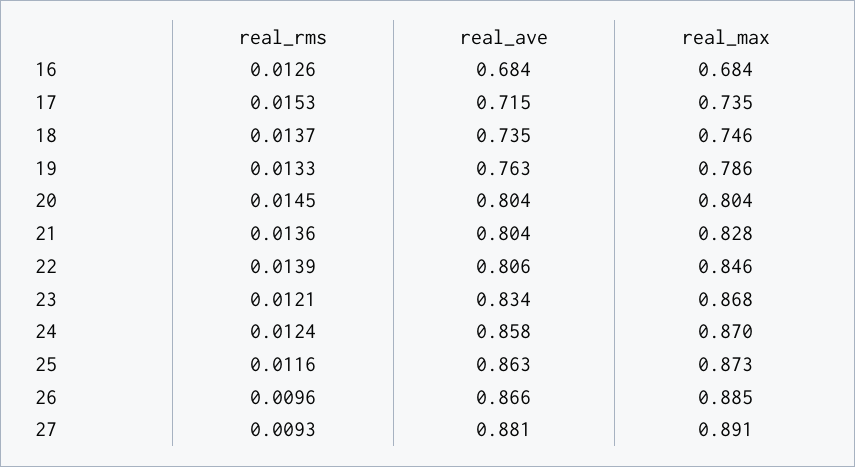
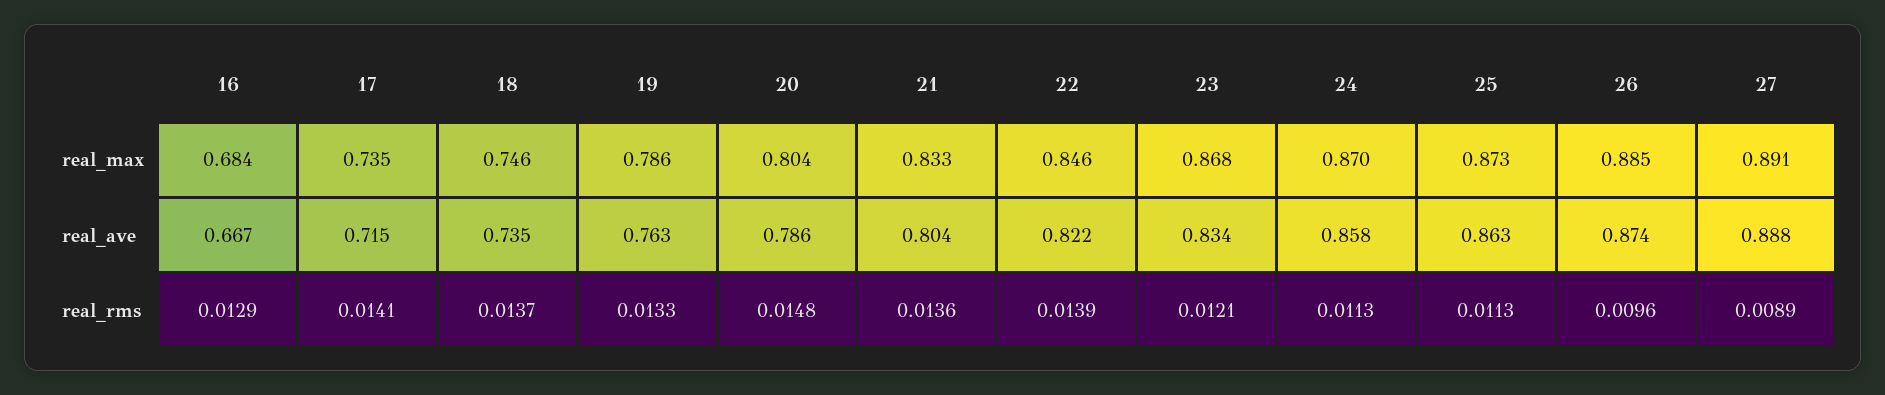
real_rms, 16: 0.0126 -> 0.0129
real_ave, 16: 0.684 -> 0.667
real_rms, 17: 0.0153 -> 0.0141
real_rms, 20: 0.0145 -> 0.0148
real_ave, 20: 0.804 -> 0.786
real_max, 21: 0.828 -> 0.833
real_ave, 22: 0.806 -> 0.822
real_rms, 24: 0.0124 -> 0.0113
real_rms, 25: 0.0116 -> 0.0113
real_ave, 26: 0.866 -> 0.874
real_rms, 27: 0.0093 -> 0.0089
real_ave, 27: 0.881 -> 0.888

